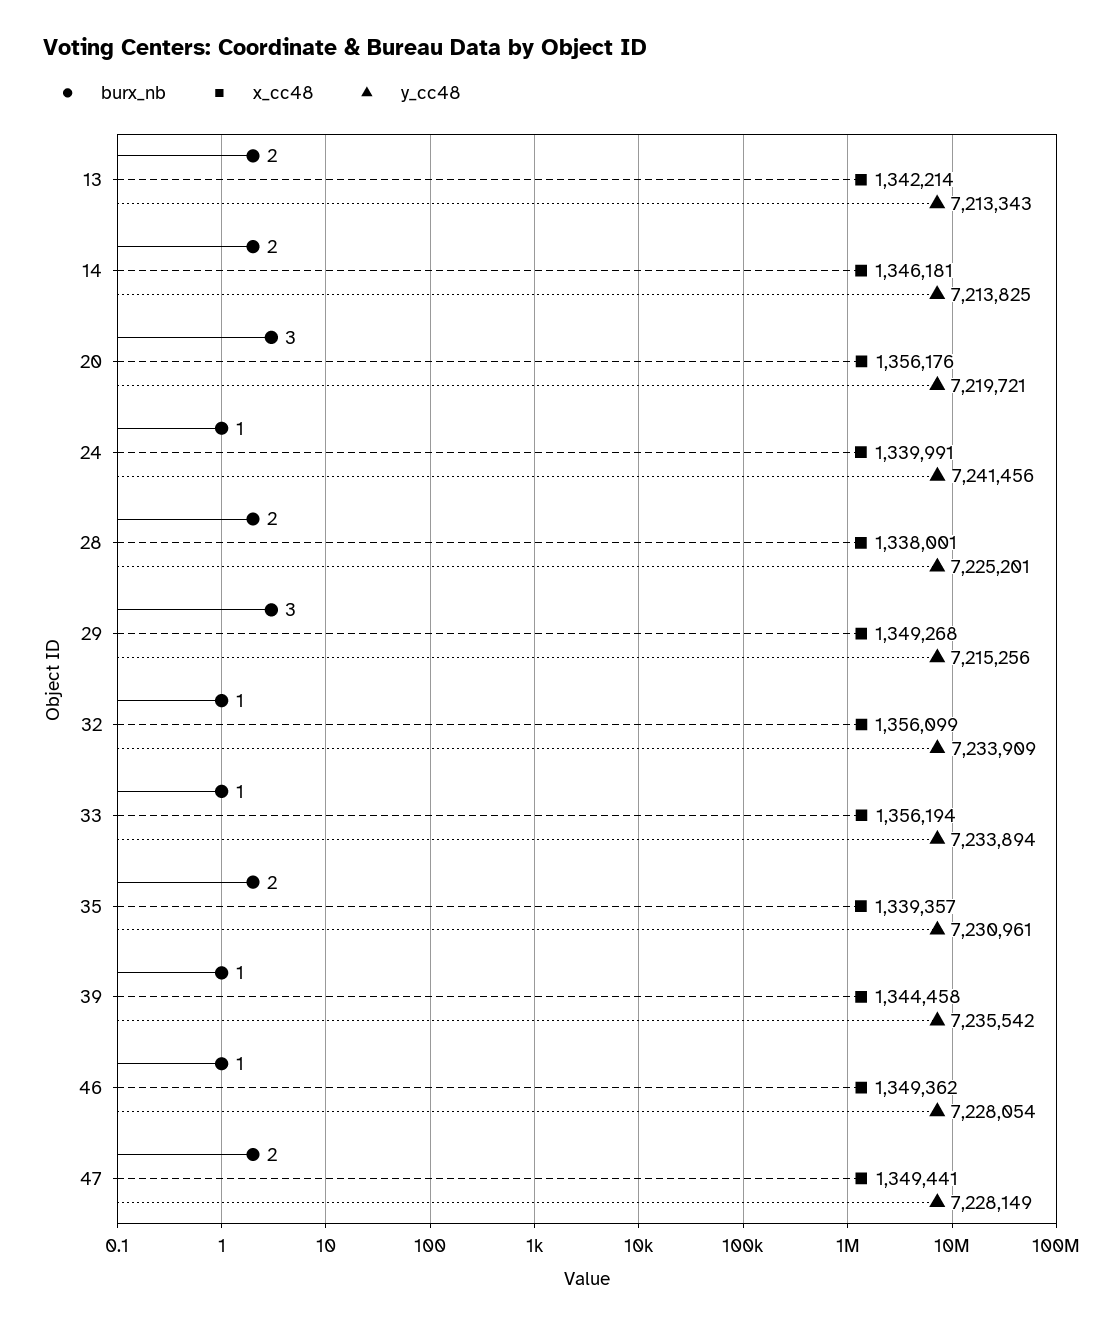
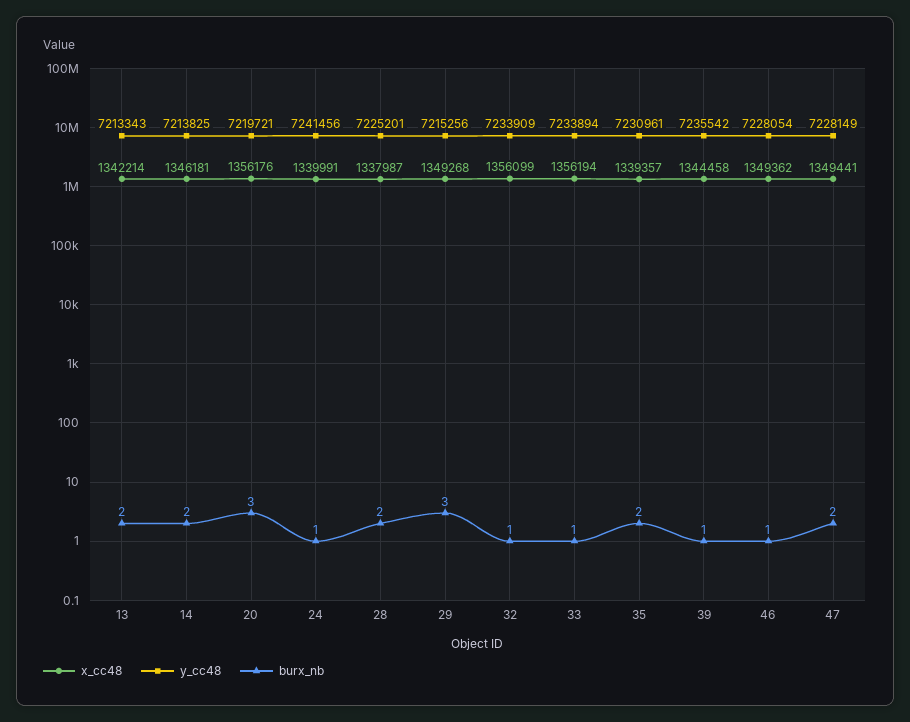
x_cc48, 28: 1338001 -> 1337987

